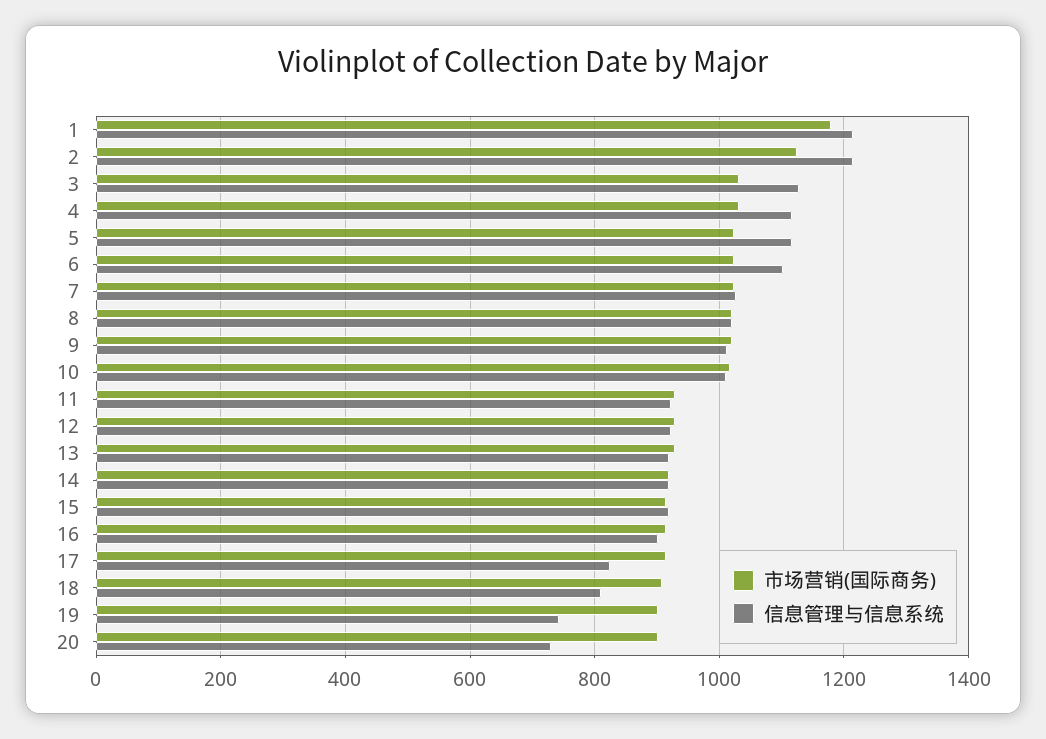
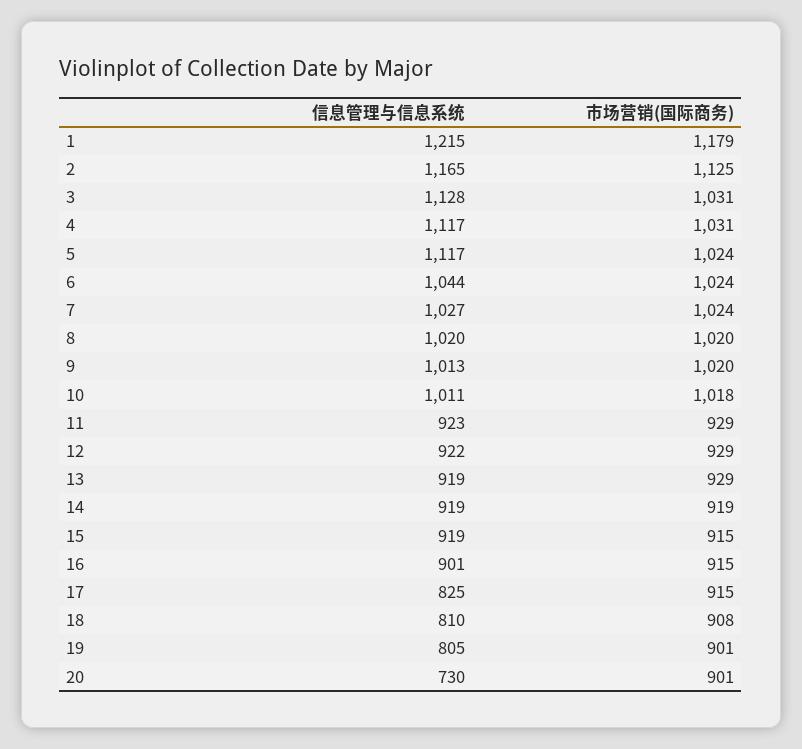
信息管理与信息系统, 2: 1220 -> 1165
信息管理与信息系统, 6: 1100 -> 1044
信息管理与信息系统, 19: 740 -> 805

